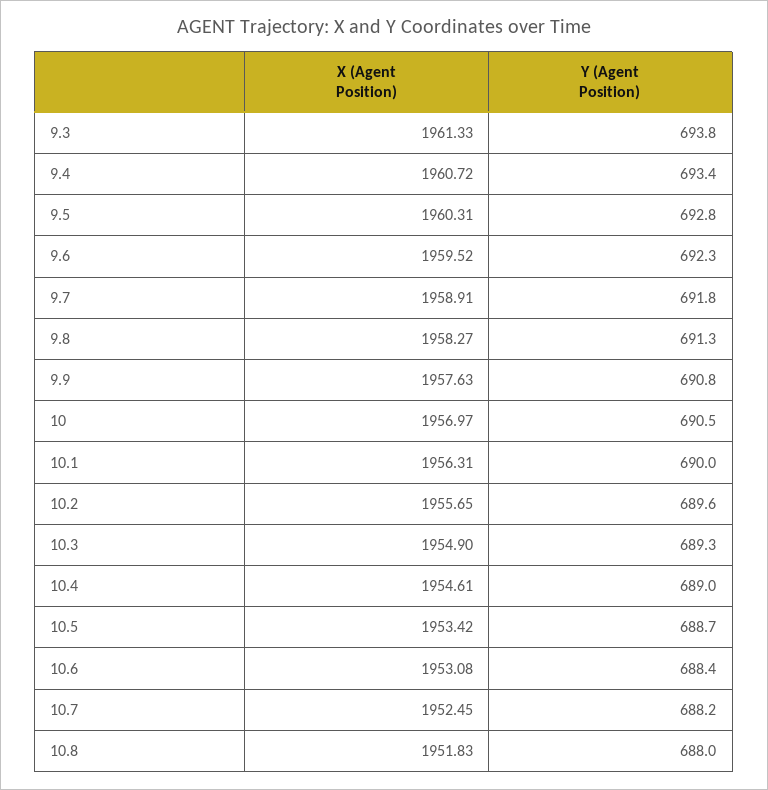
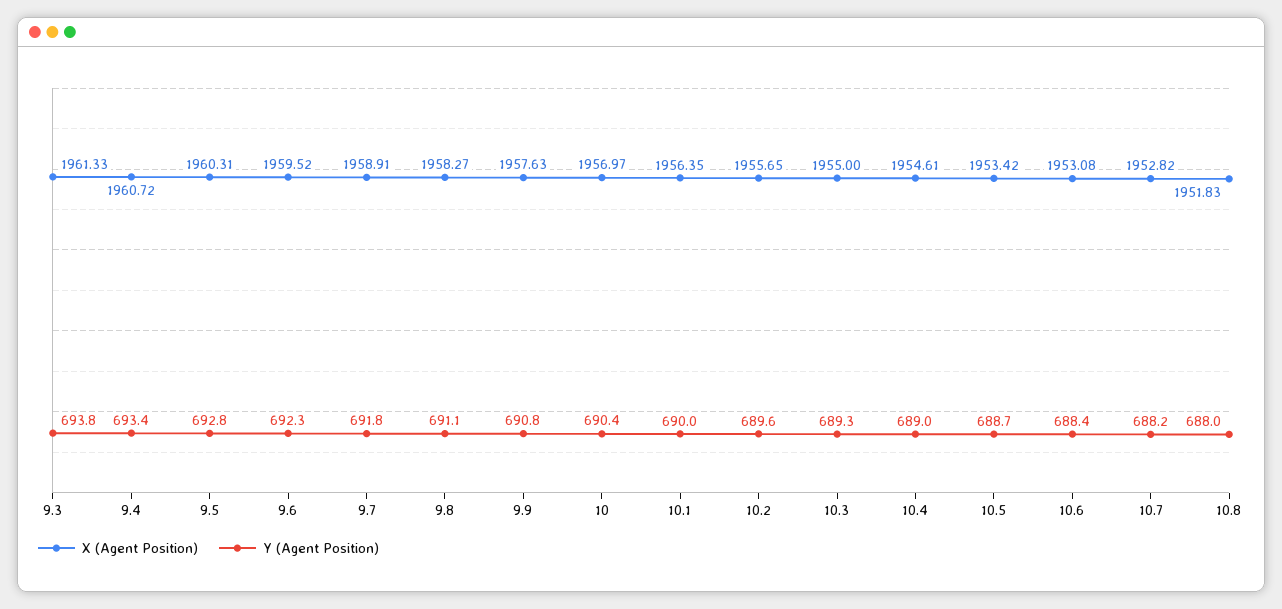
Y (Agent Position), 9.8: 691.3 -> 691.1
Y (Agent Position), 10: 690.5 -> 690.4
X (Agent Position), 10.1: 1956.31 -> 1956.35
X (Agent Position), 10.3: 1954.9 -> 1955
X (Agent Position), 10.7: 1952.45 -> 1952.82

